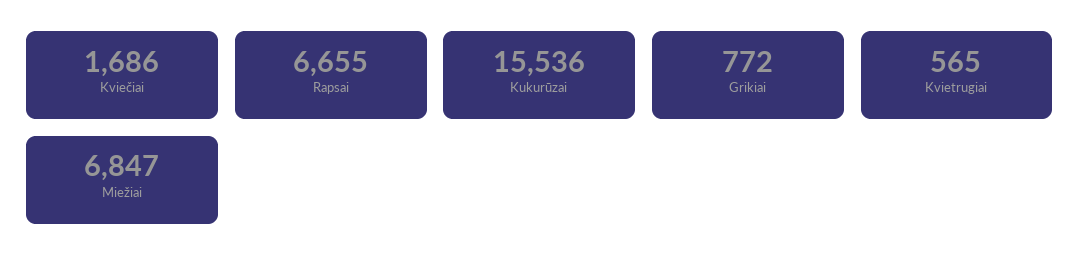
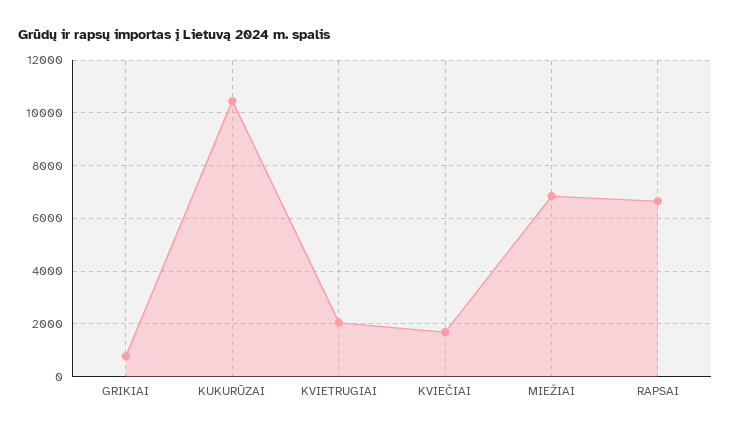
Kukurūzai: 15536 -> 10500
Kvietrugiai: 565 -> 2000

